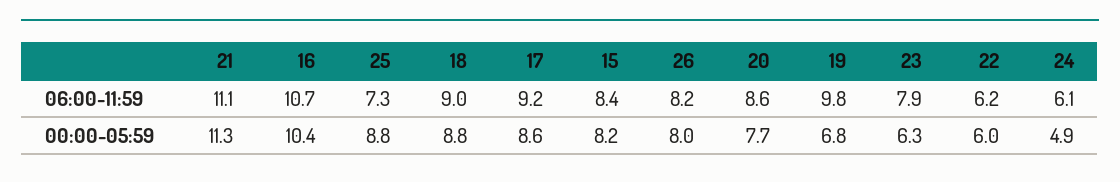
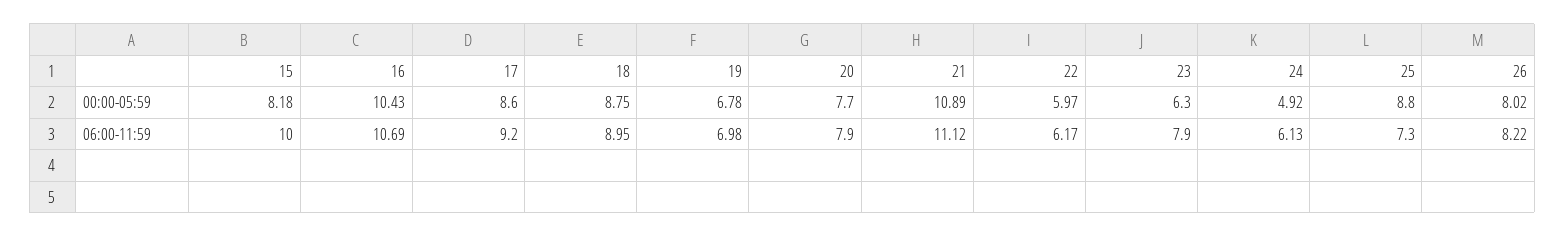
15, 06:00-11:59: 8.4 -> 10
20, 06:00-11:59: 8.6 -> 7.9
19, 06:00-11:59: 9.8 -> 6.98
21, 00:00-05:59: 11.3 -> 10.89

